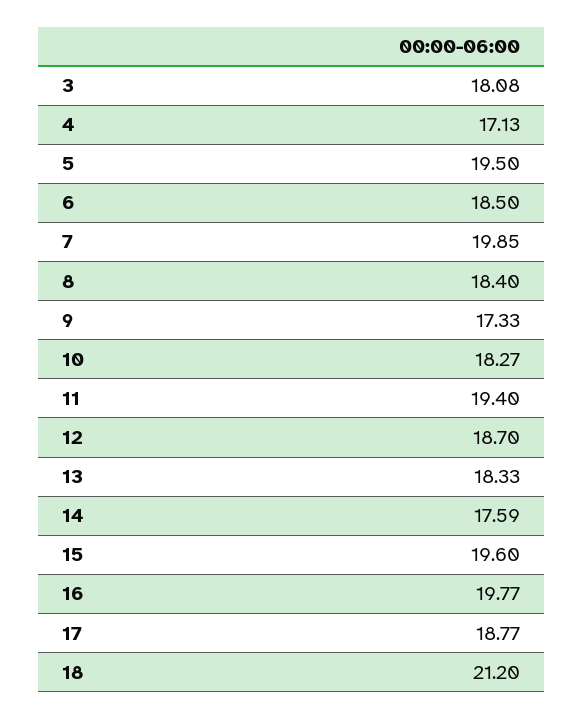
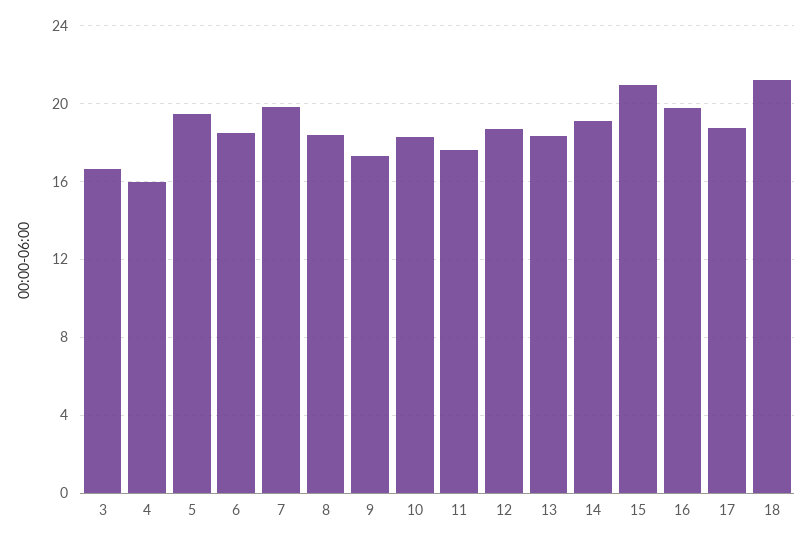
3: 18.08 -> 16.5
4: 17.13 -> 16
11: 19.4 -> 17.5
14: 17.59 -> 19
15: 19.6 -> 21

